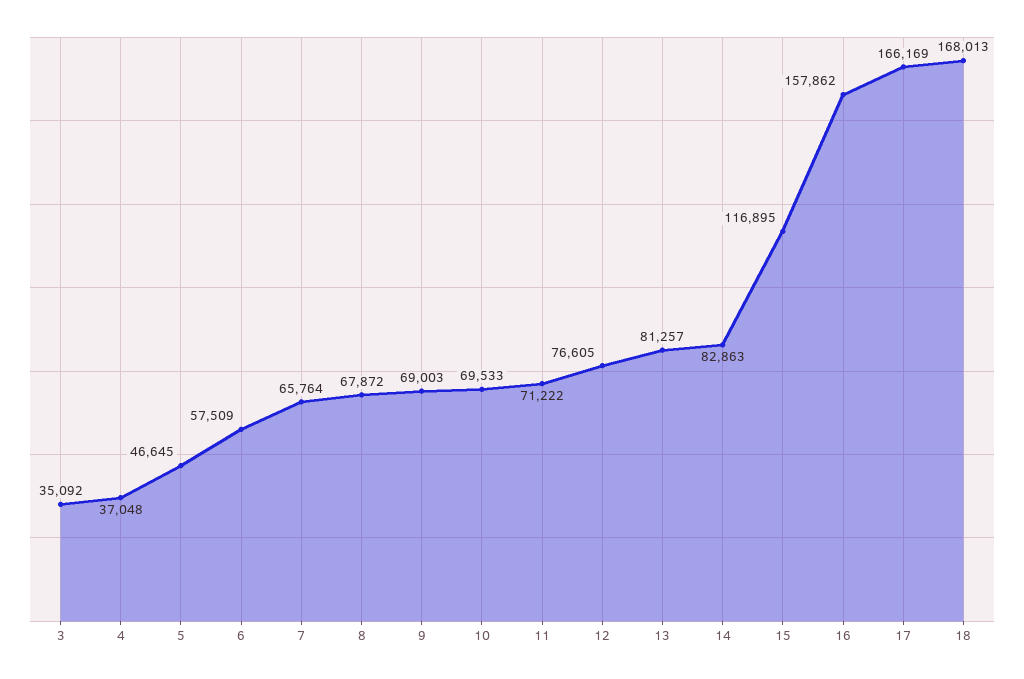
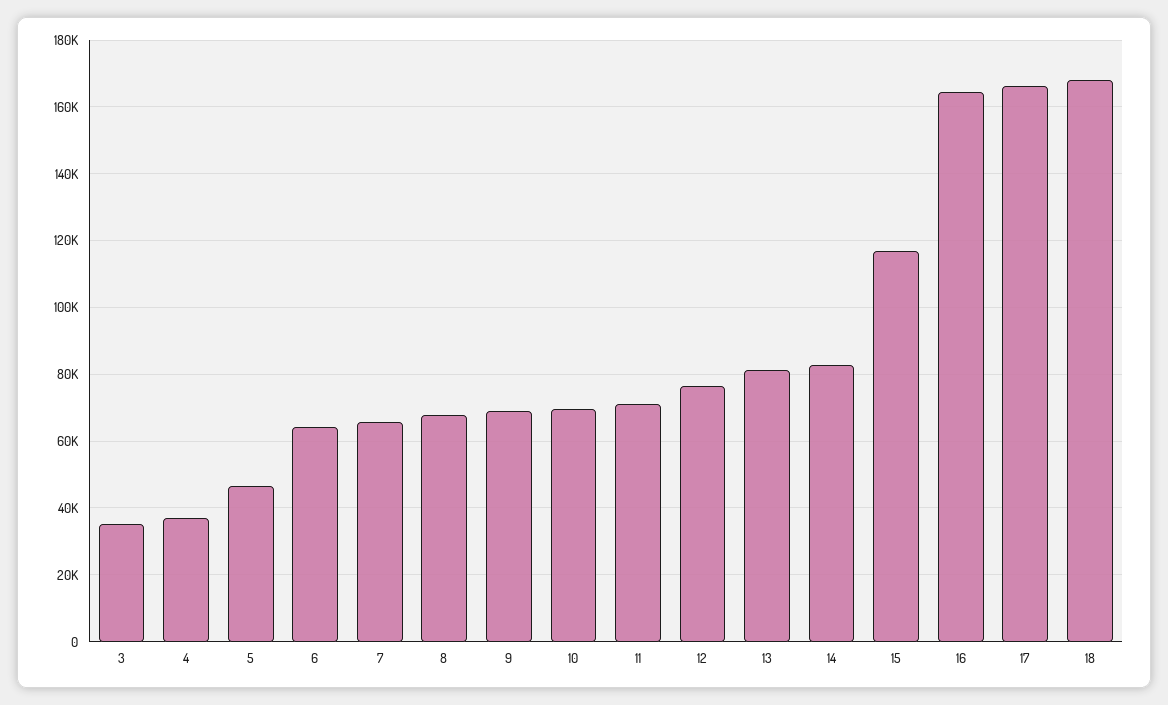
6: 57509 -> 64000
16: 157862 -> 164000

